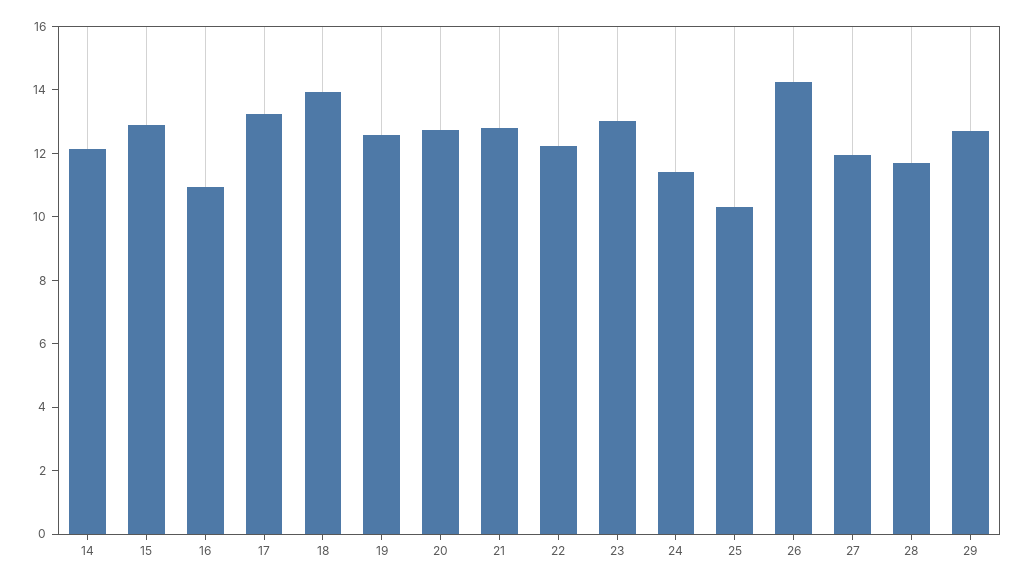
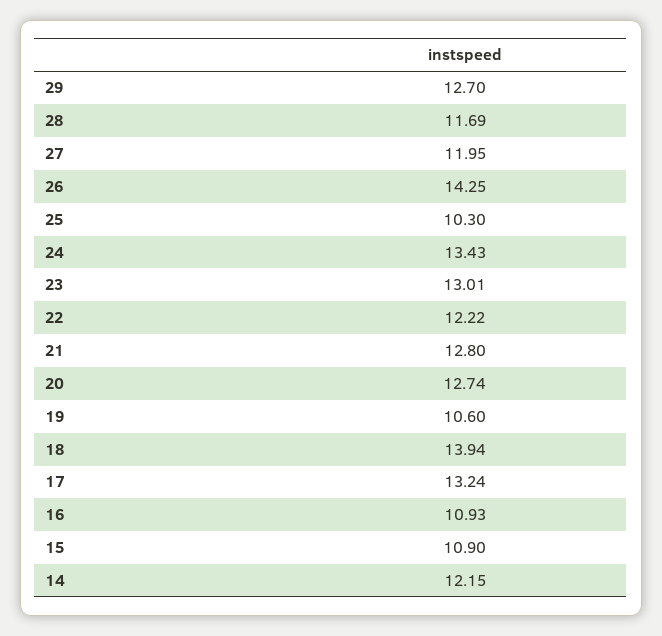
15: 13 -> 10.9
19: 12.5 -> 10.6
24: 11.5 -> 13.43

